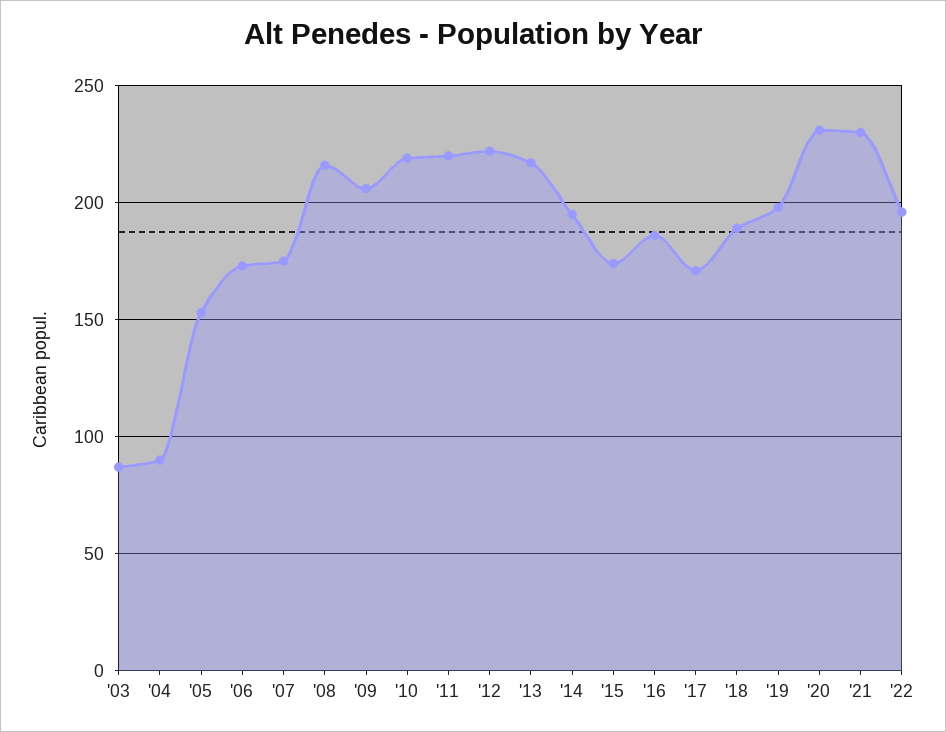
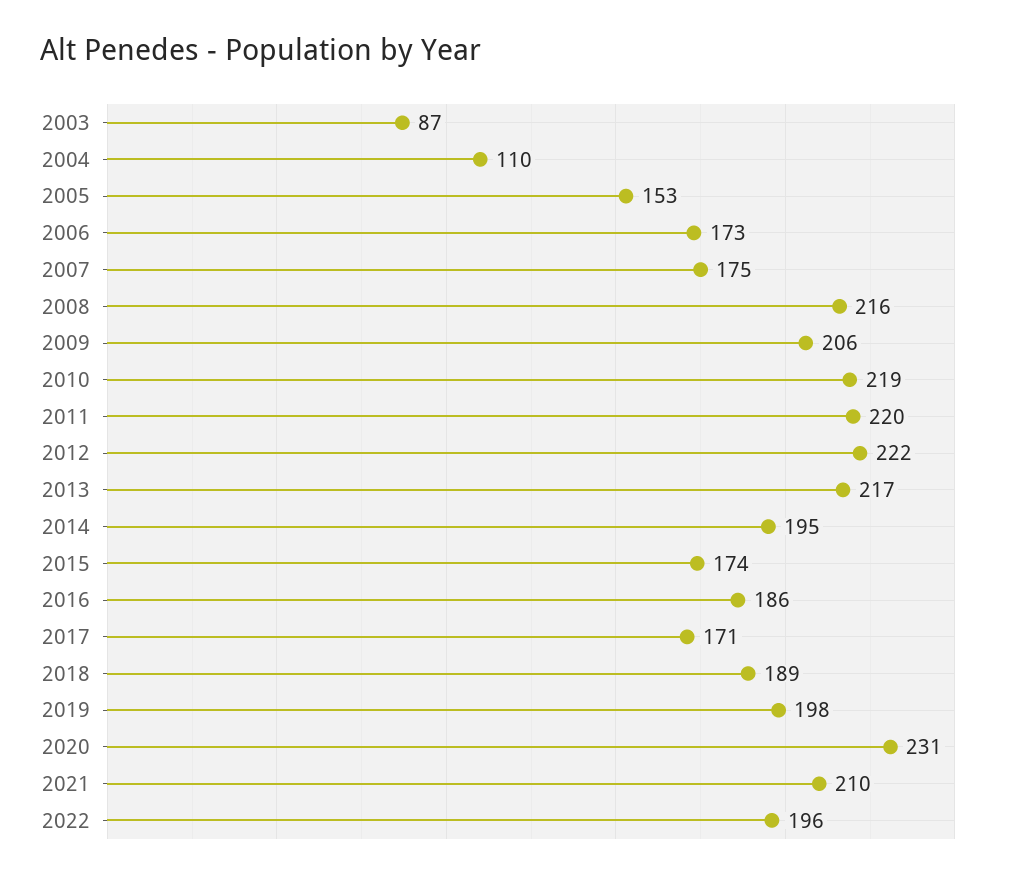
'04: 90 -> 110
'21: 230 -> 210

